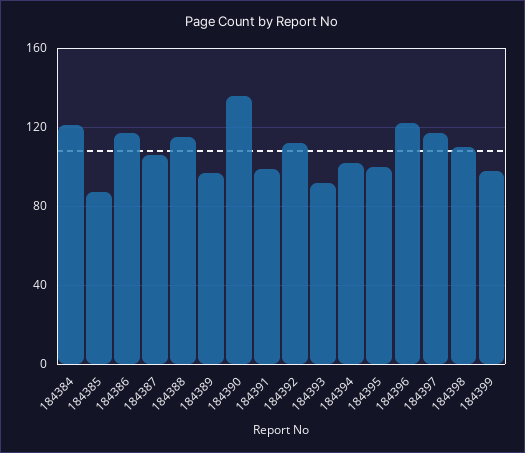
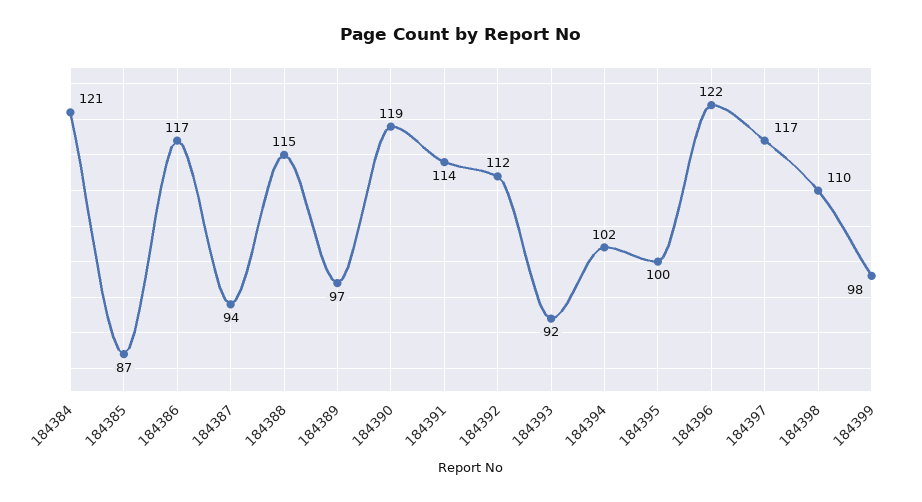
184387: 105 -> 94
184390: 135 -> 119
184391: 100 -> 114

